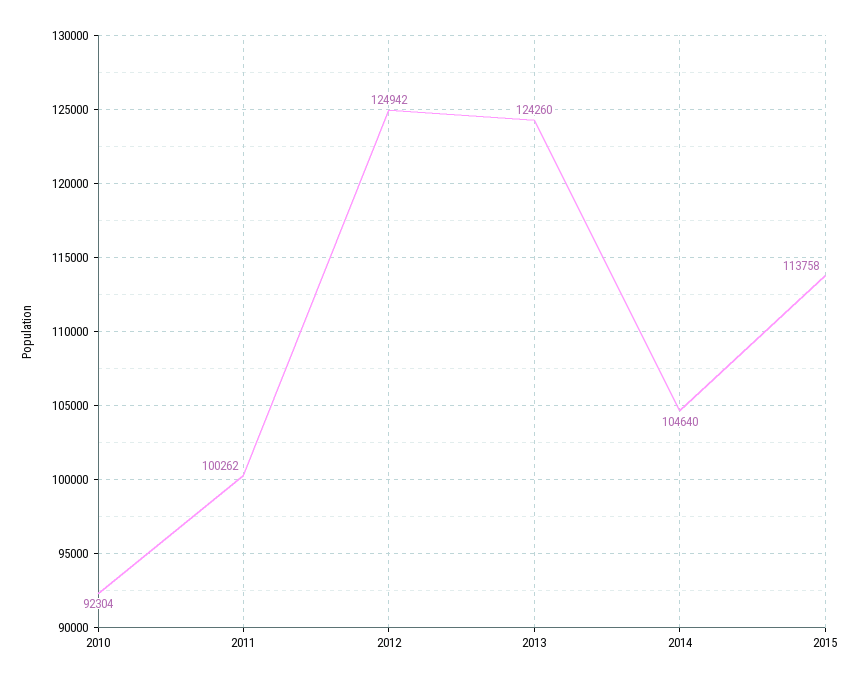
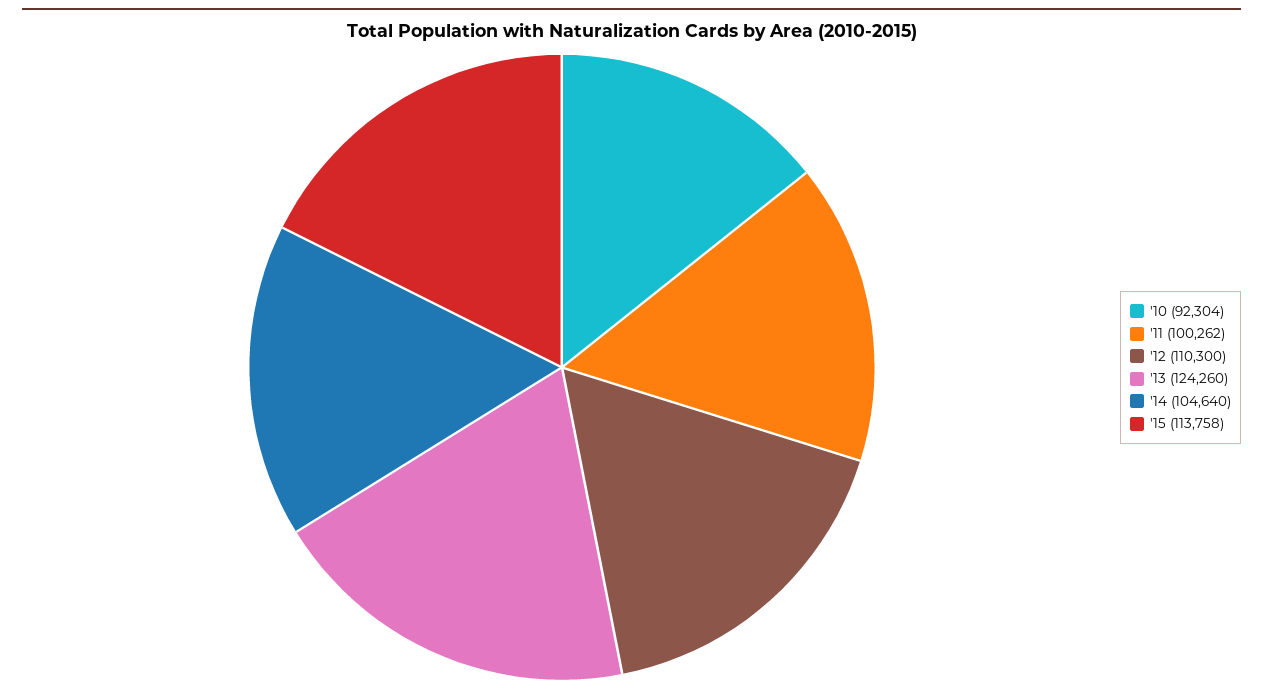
2012: 124942 -> 110300

